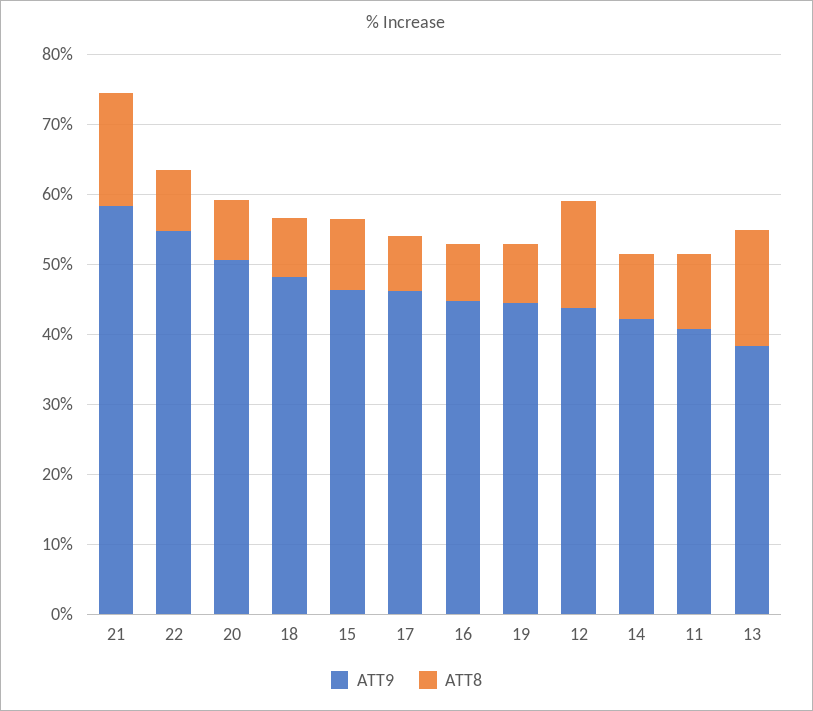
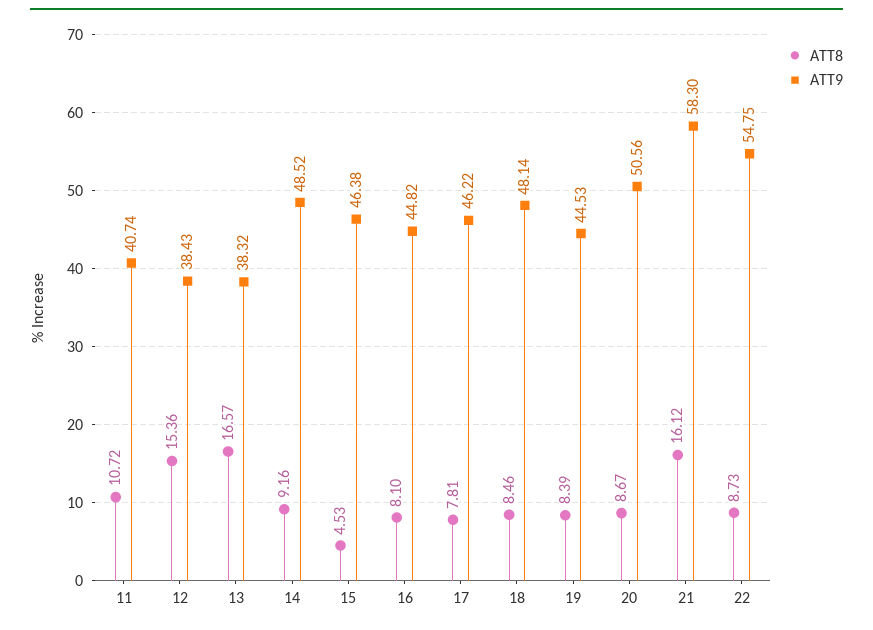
ATT8, 15: 10 -> 4.53
ATT9, 12: 44 -> 38.43
ATT9, 14: 42 -> 48.52

